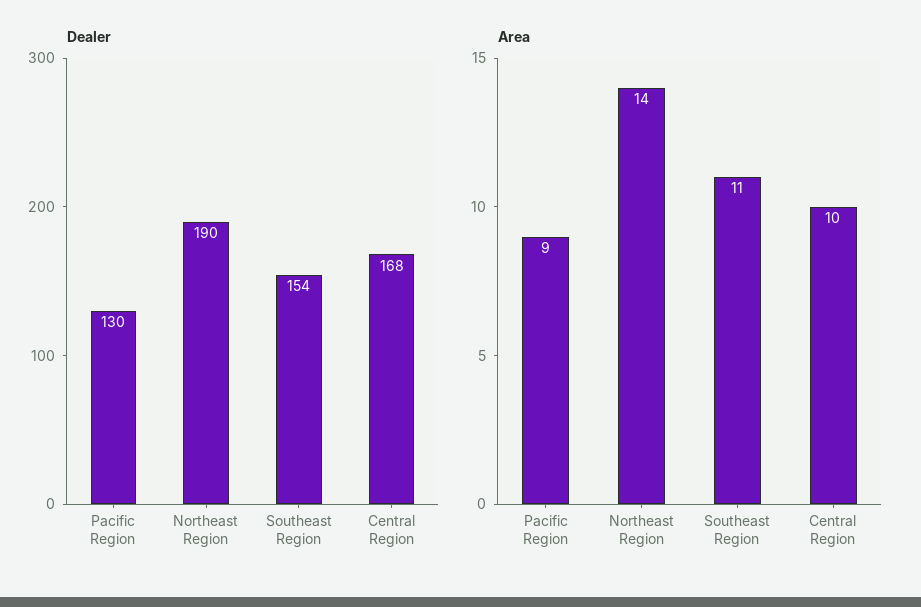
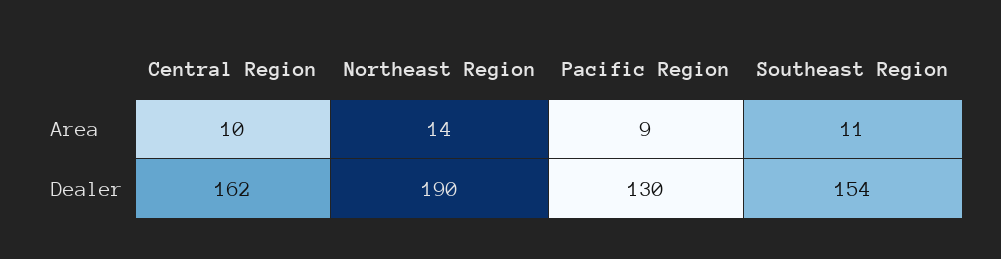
Dealer, Central Region: 168 -> 162

